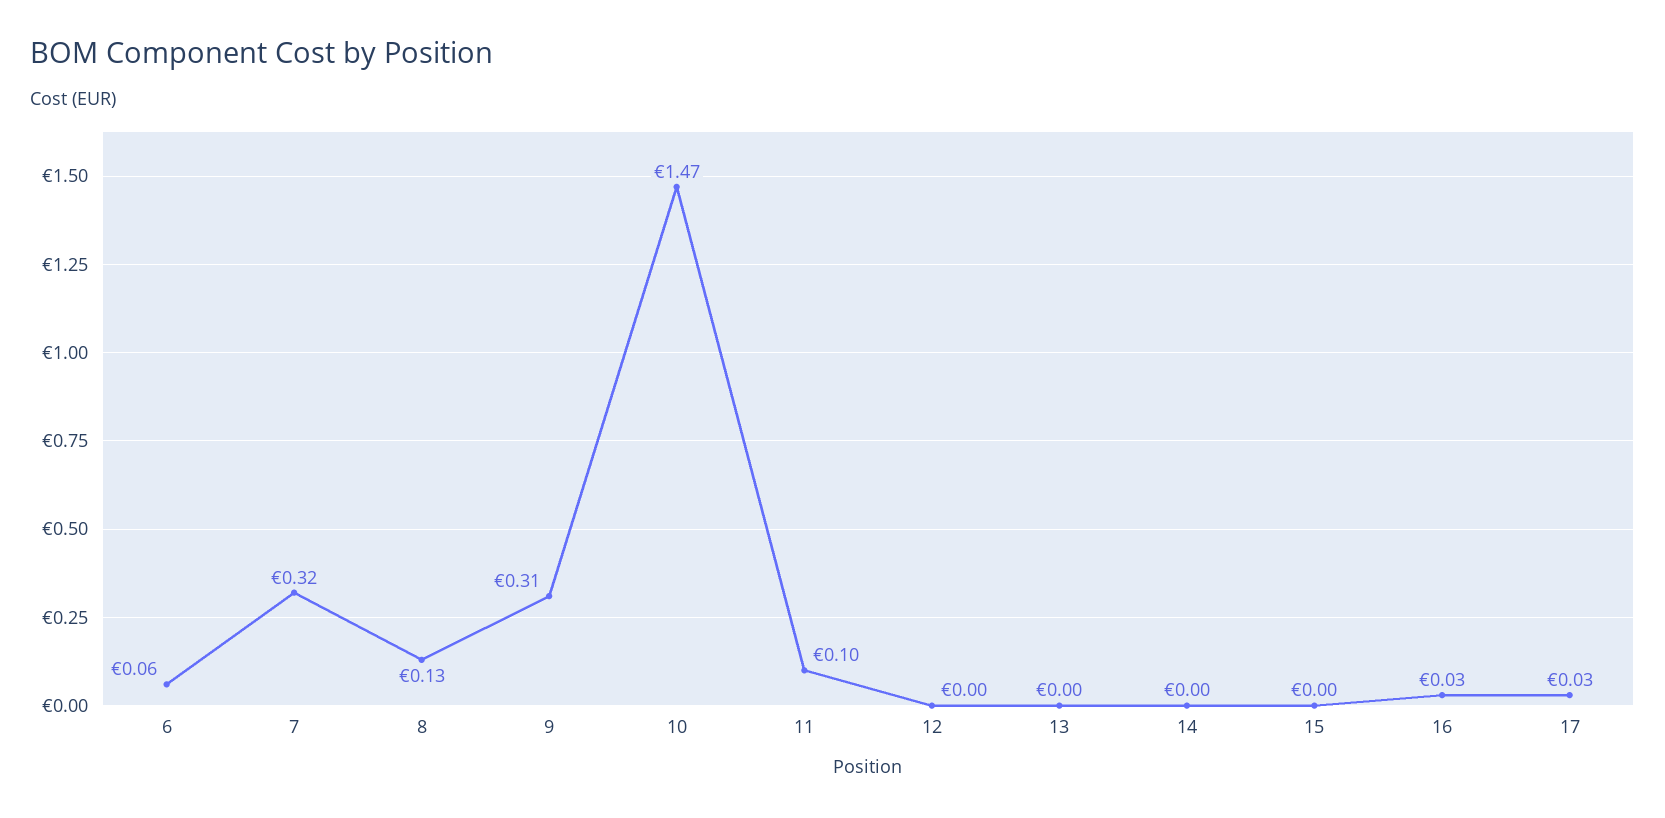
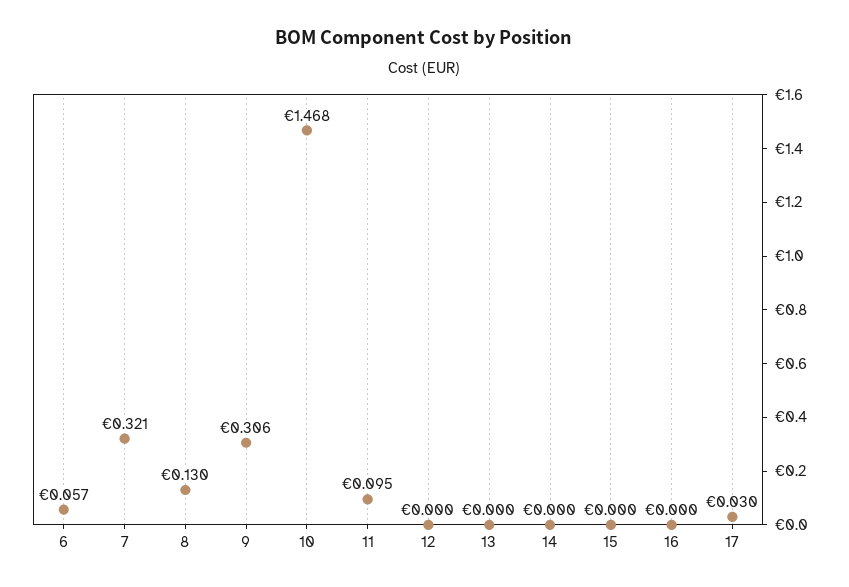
16: 0.03 -> 0

